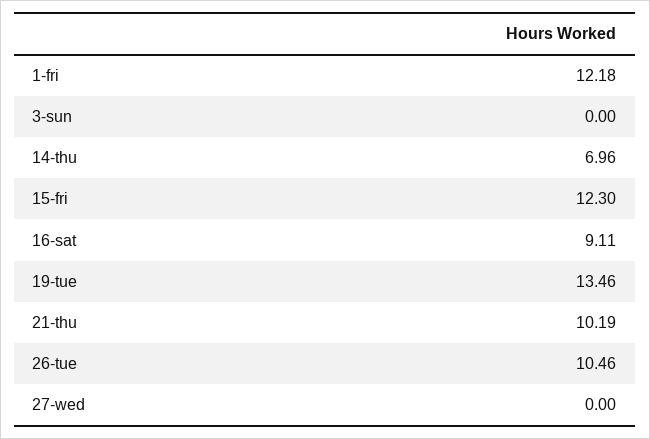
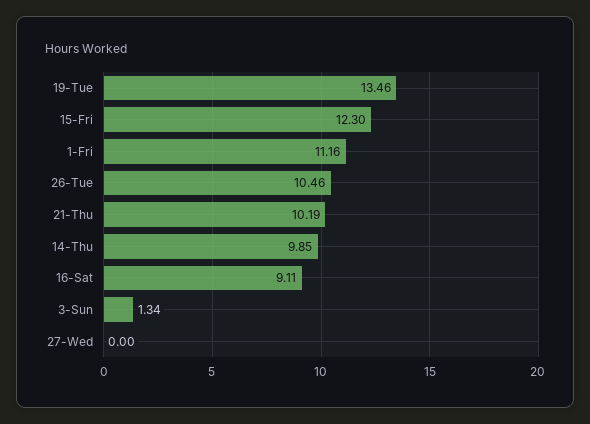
1-fri: 12.18 -> 11.16
3-sun: 0 -> 1.34
14-thu: 6.96 -> 9.85

